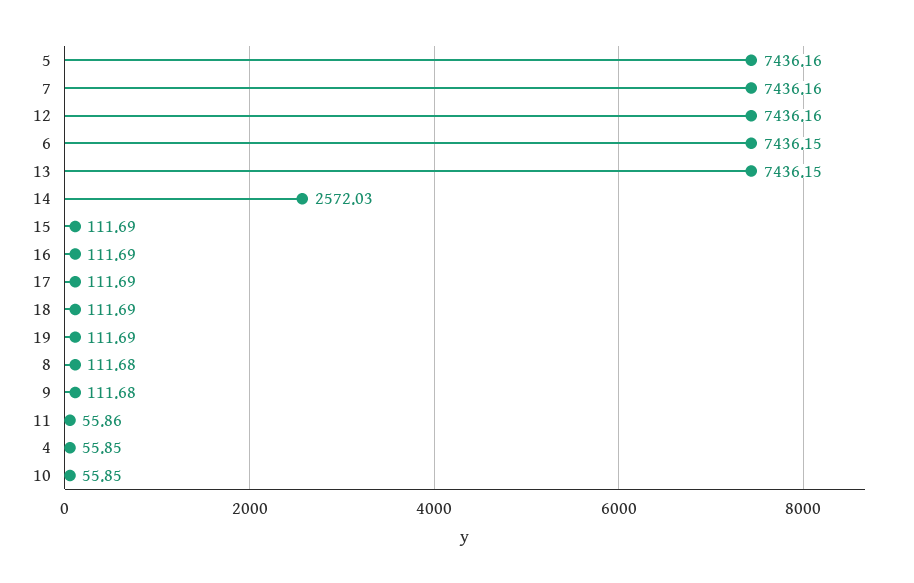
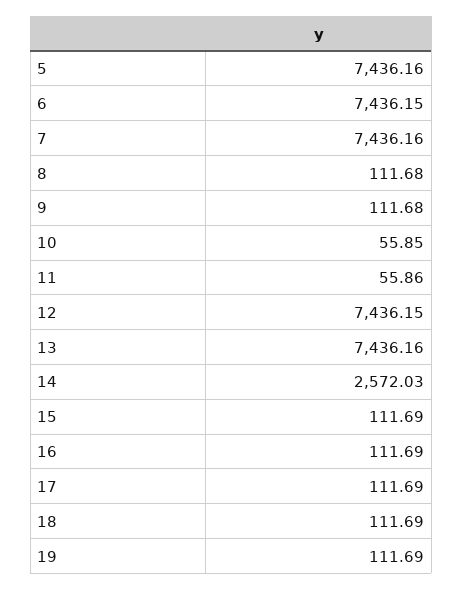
12: 7436.16 -> 7436.15
13: 7436.15 -> 7436.16
4: 55.85 -> none

